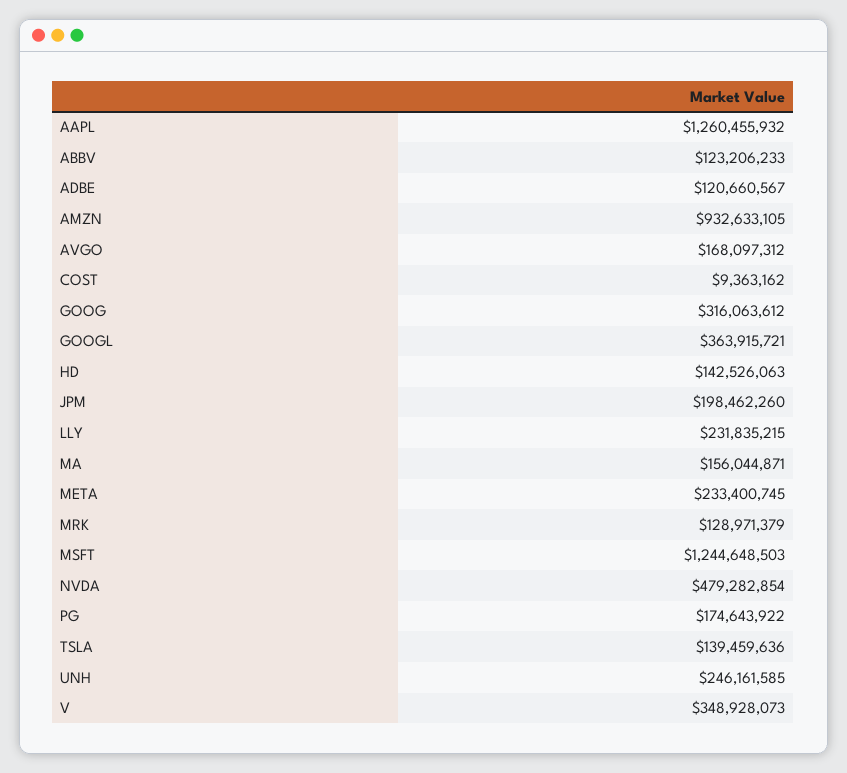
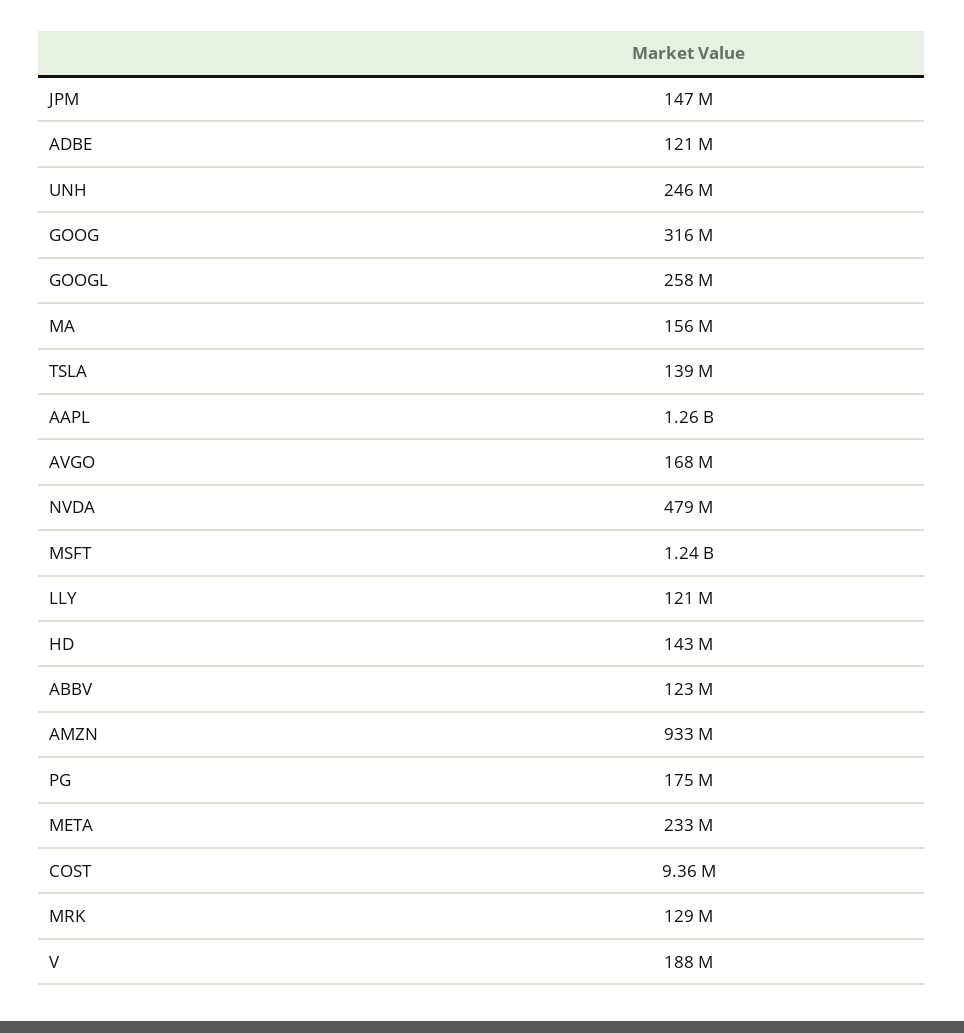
GOOGL: 363915721 -> 258000000
JPM: 198462260 -> 147000000
LLY: 231835215 -> 121000000
V: 348928073 -> 188000000

